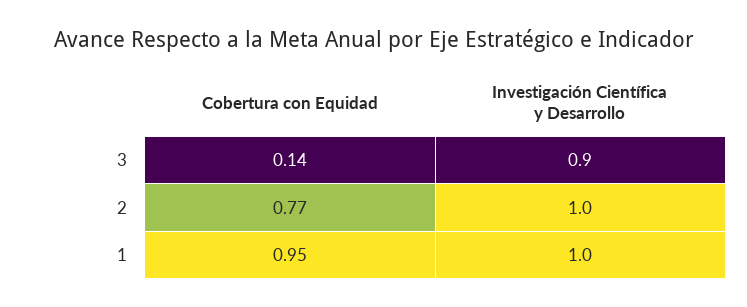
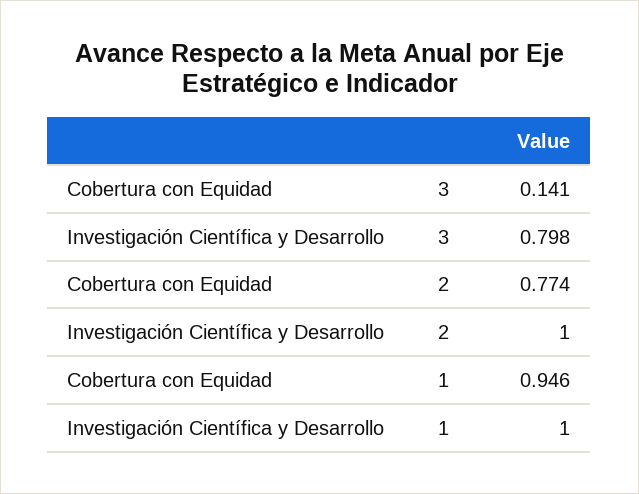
Investigación Científica y Desarrollo, 3: 0.9 -> 0.798

